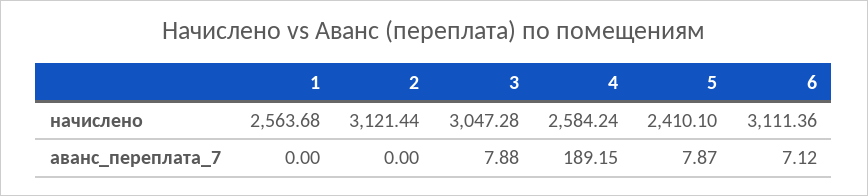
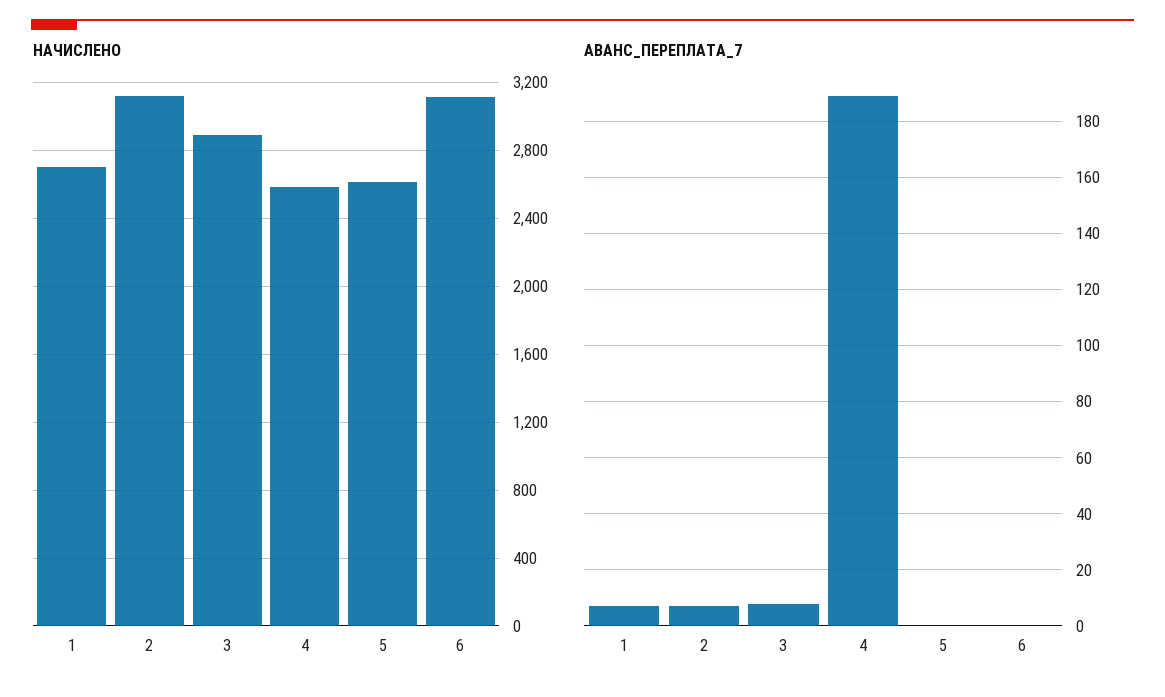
начислено, 1: 2563.68 -> 2700
начислено, 3: 3047.28 -> 2900
начислено, 5: 2410.1 -> 2600
аванс_переплата_7, 1: 0 -> 7.5
аванс_переплата_7, 2: 0 -> 7.5
аванс_переплата_7, 5: 7.87 -> 0
аванс_переплата_7, 6: 7.12 -> 0

